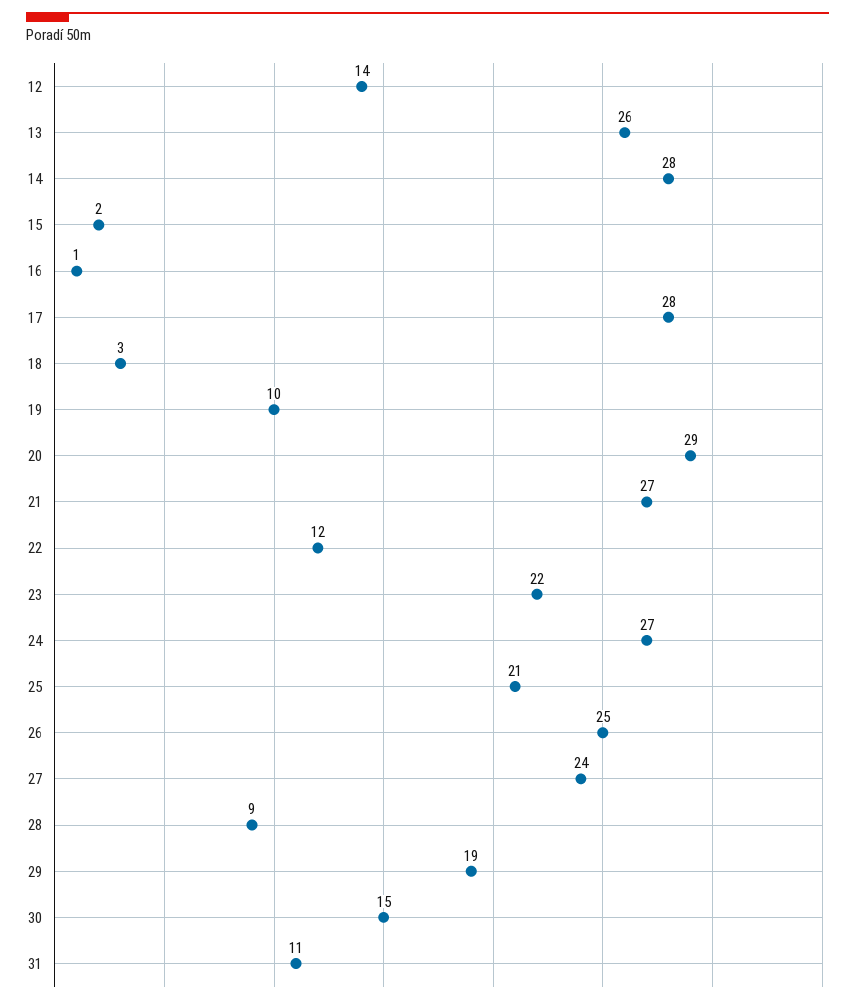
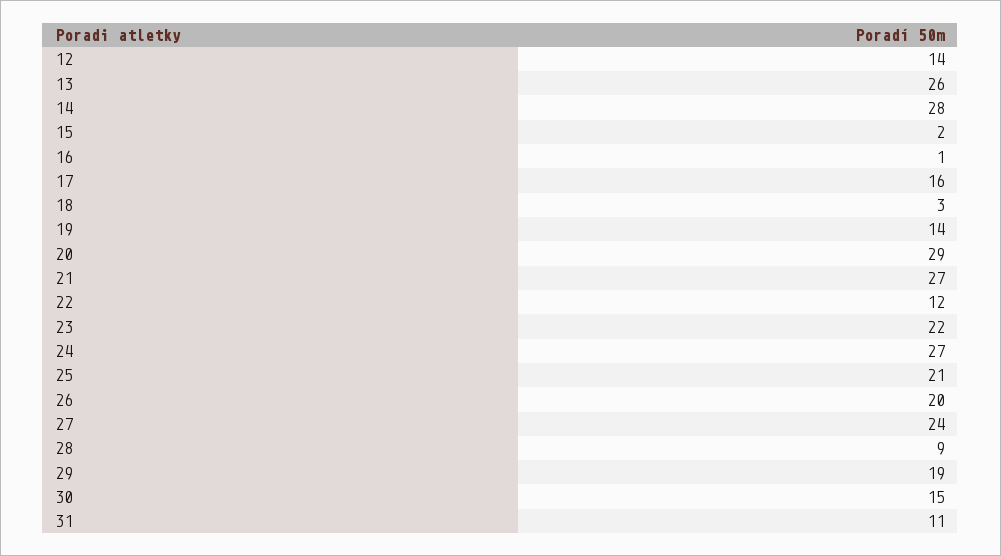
17: 28 -> 16
19: 10 -> 14
26: 25 -> 20

